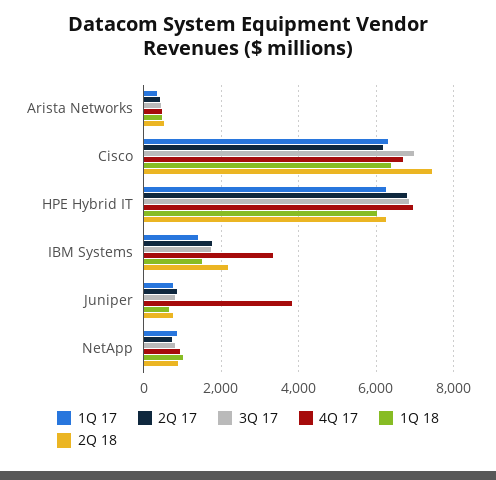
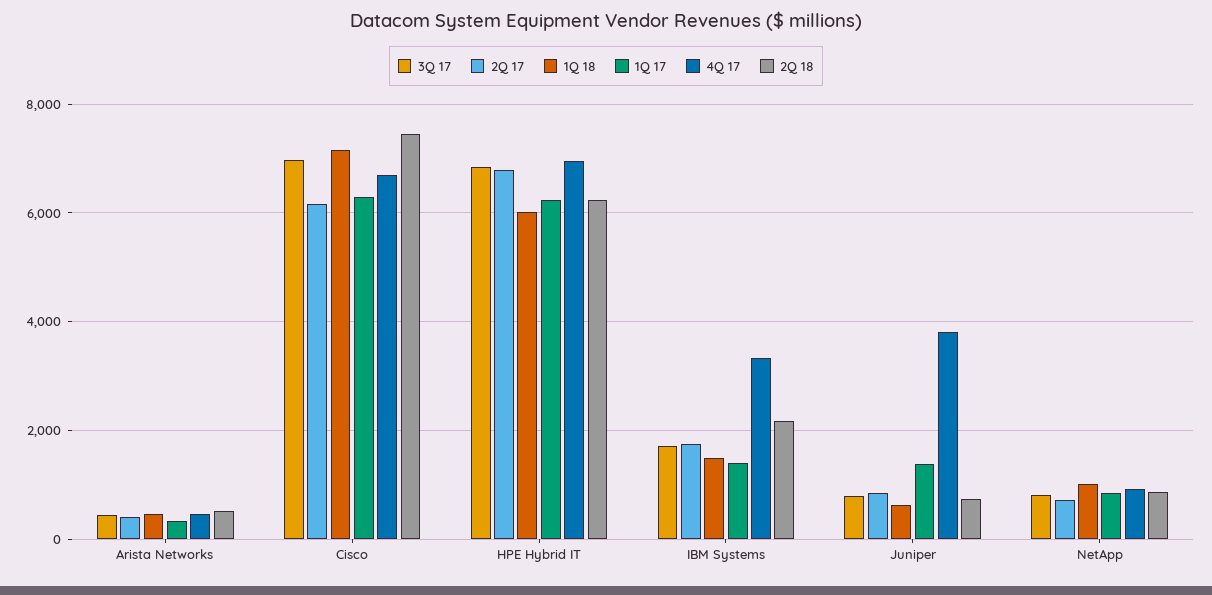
1Q 18, Cisco: 6400 -> 7200
1Q 17, Juniper: 800 -> 1400

